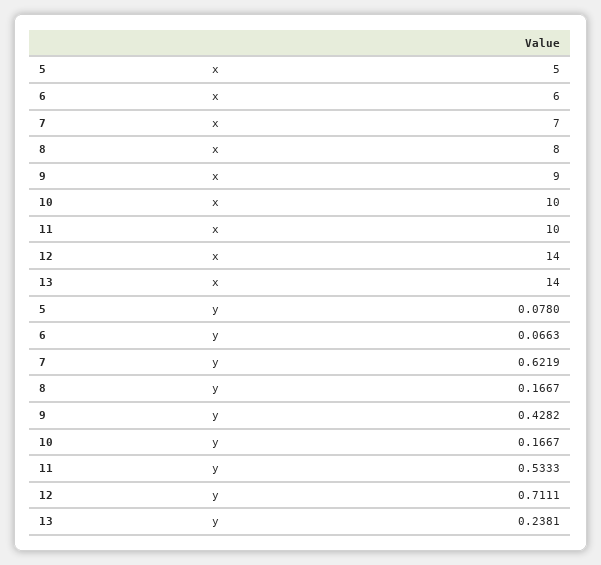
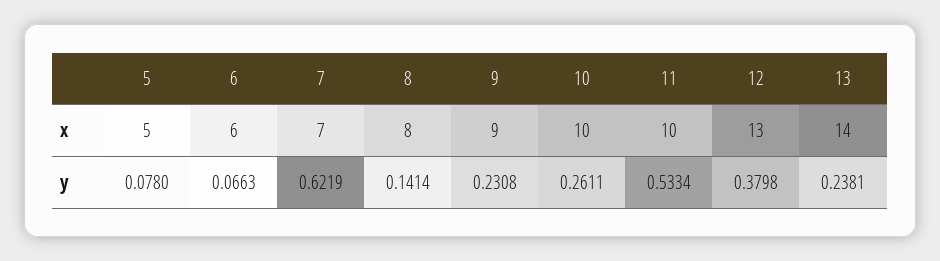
12, x: 14 -> 13
8, y: 0.1667 -> 0.1414
9, y: 0.4282 -> 0.2308
10, y: 0.1667 -> 0.2611
11, y: 0.5333 -> 0.5334
12, y: 0.7111 -> 0.3798

